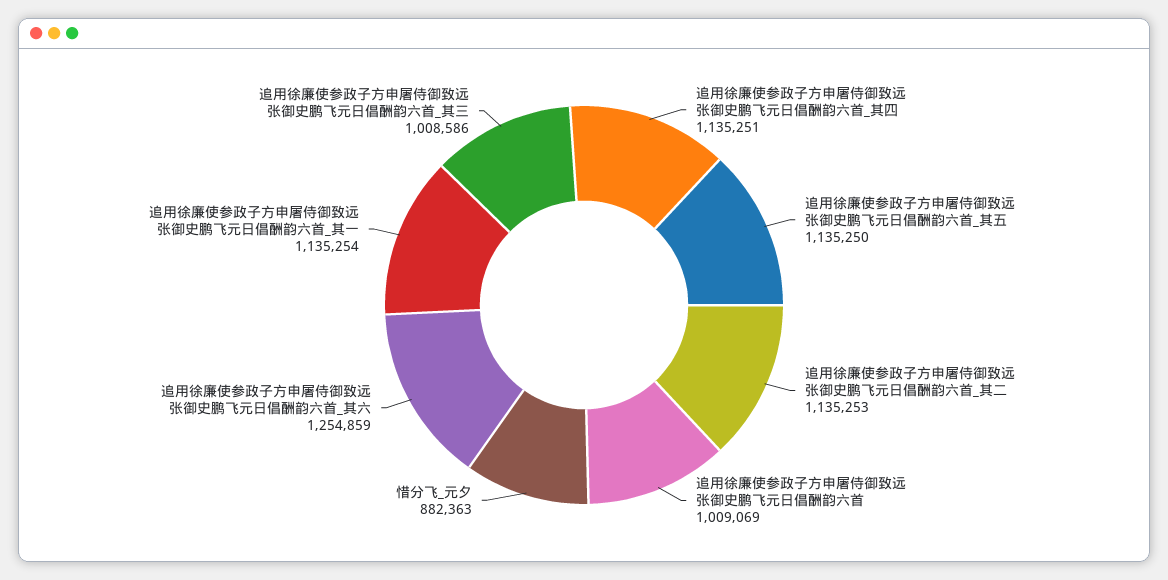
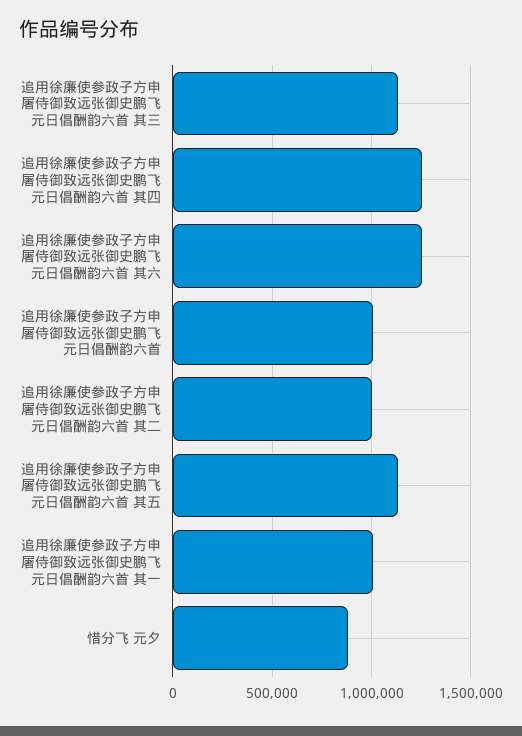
追用徐廉使参政子方申屠侍御致远张御史鹏飞元日倡酬韵六首_其四: 1135251 -> 1250000
追用徐廉使参政子方申屠侍御致远张御史鹏飞元日倡酬韵六首_其二: 1135253 -> 1000000
追用徐廉使参政子方申屠侍御致远张御史鹏飞元日倡酬韵六首_其一: 1135254 -> 1000000
追用徐廉使参政子方申屠侍御致远张御史鹏飞元日倡酬韵六首_其三: 1008586 -> 1150000

